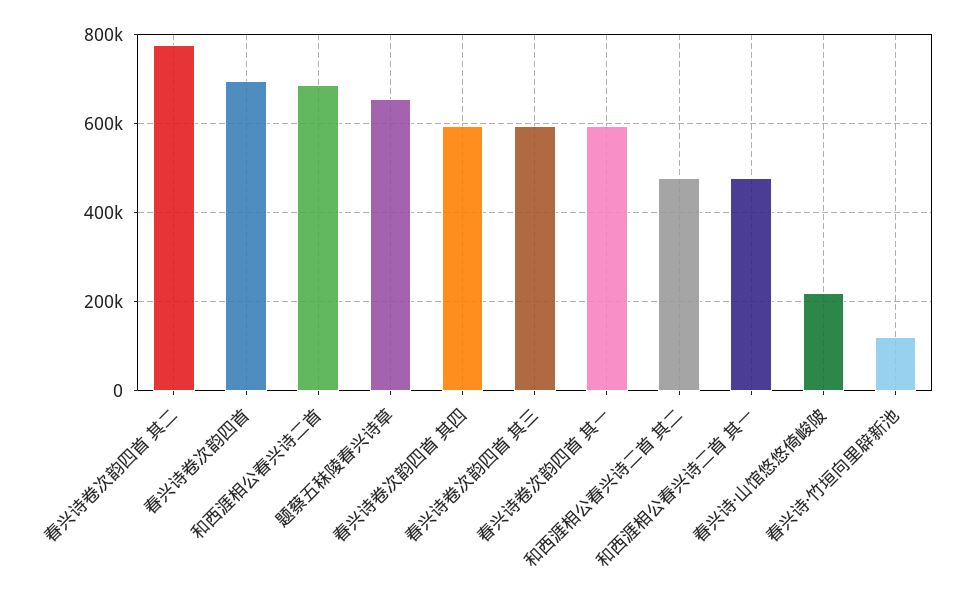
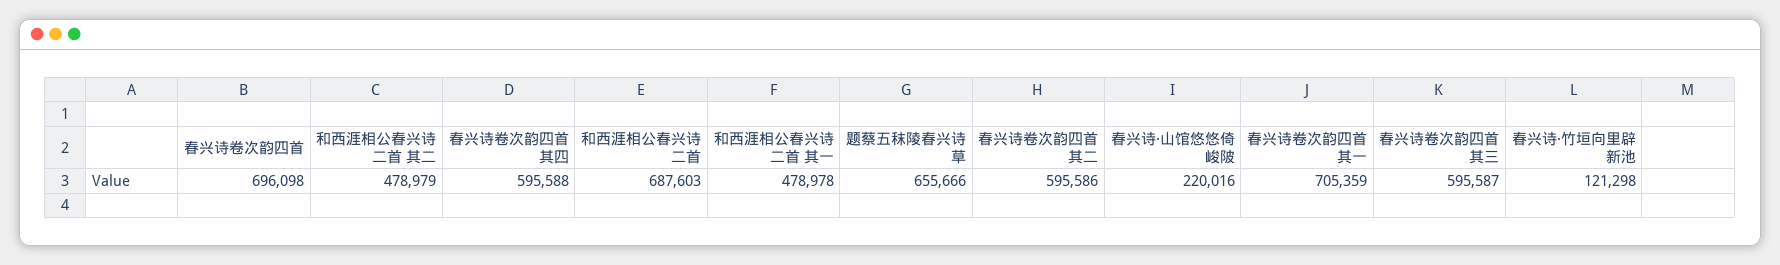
春兴诗卷次韵四首 其二: 780000 -> 595586
春兴诗卷次韵四首 其一: 600000 -> 705359

